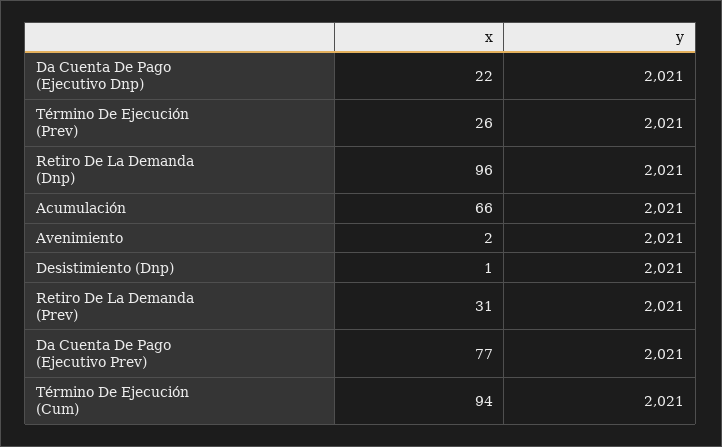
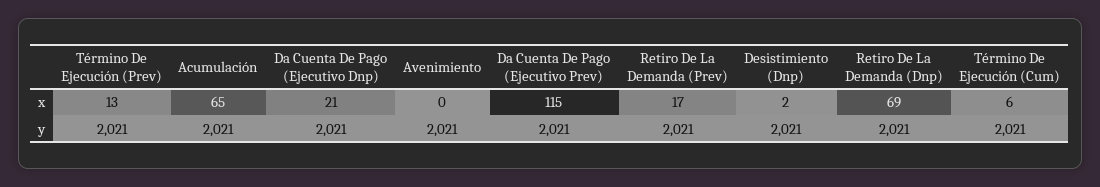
x, Da Cuenta De Pago (Ejecutivo Dnp): 22 -> 21
x, Término De Ejecución (Prev): 26 -> 13
x, Retiro De La Demanda (Dnp): 96 -> 69
x, Acumulación: 66 -> 65
x, Avenimiento: 2 -> 0
x, Desistimiento (Dnp): 1 -> 2
x, Retiro De La Demanda (Prev): 31 -> 17
x, Da Cuenta De Pago (Ejecutivo Prev): 77 -> 115
x, Término De Ejecución (Cum): 94 -> 6

